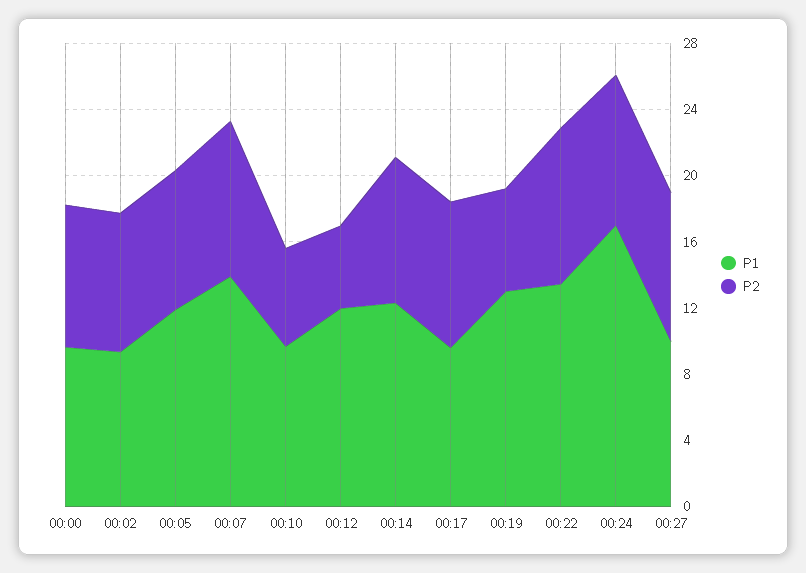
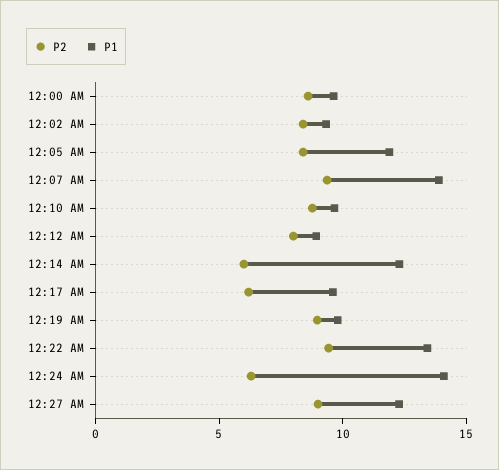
P2, 00:10: 6 -> 9
P1, 00:12: 12 -> 9
P2, 00:12: 5 -> 8
P2, 00:14: 9 -> 6
P2, 00:17: 9 -> 6
P1, 00:19: 13 -> 10
P2, 00:19: 6 -> 9
P1, 00:24: 17 -> 14
P2, 00:24: 9 -> 6
P1, 00:27: 10 -> 12

